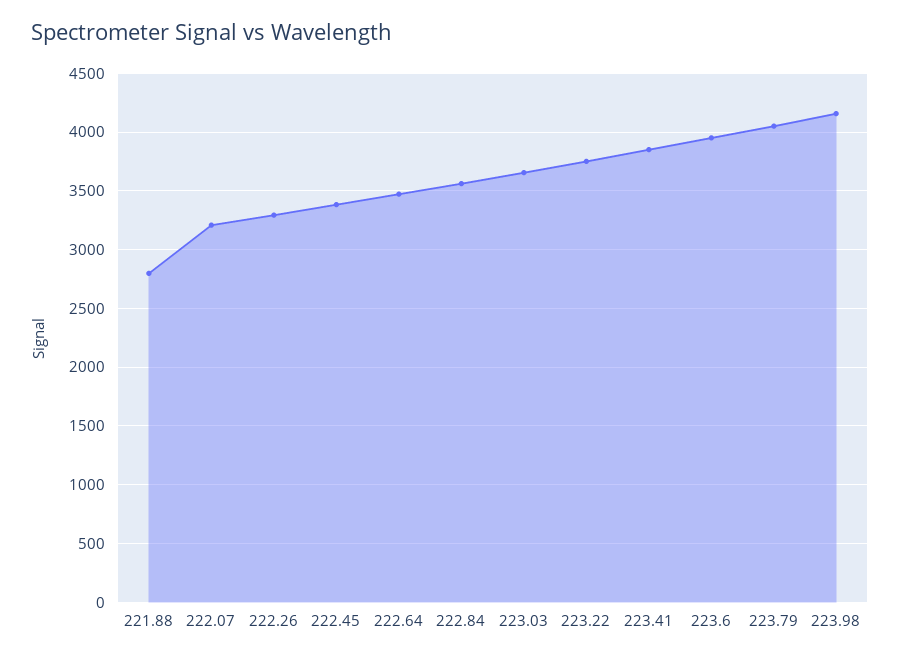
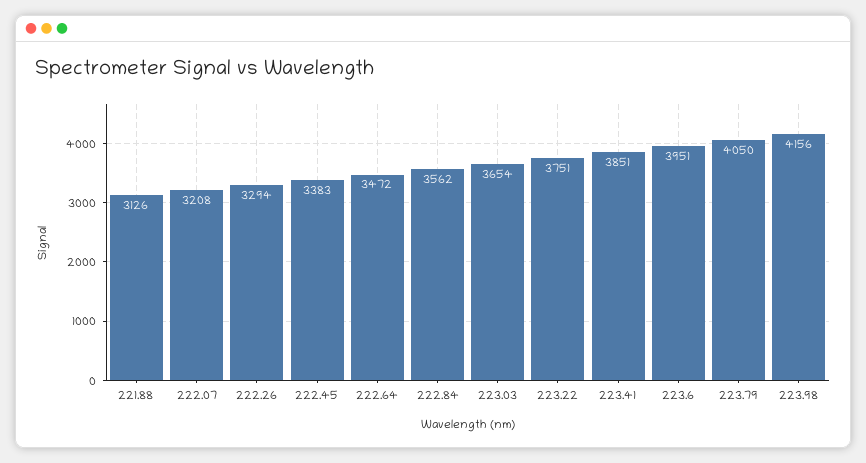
221.88: 2800 -> 3126

